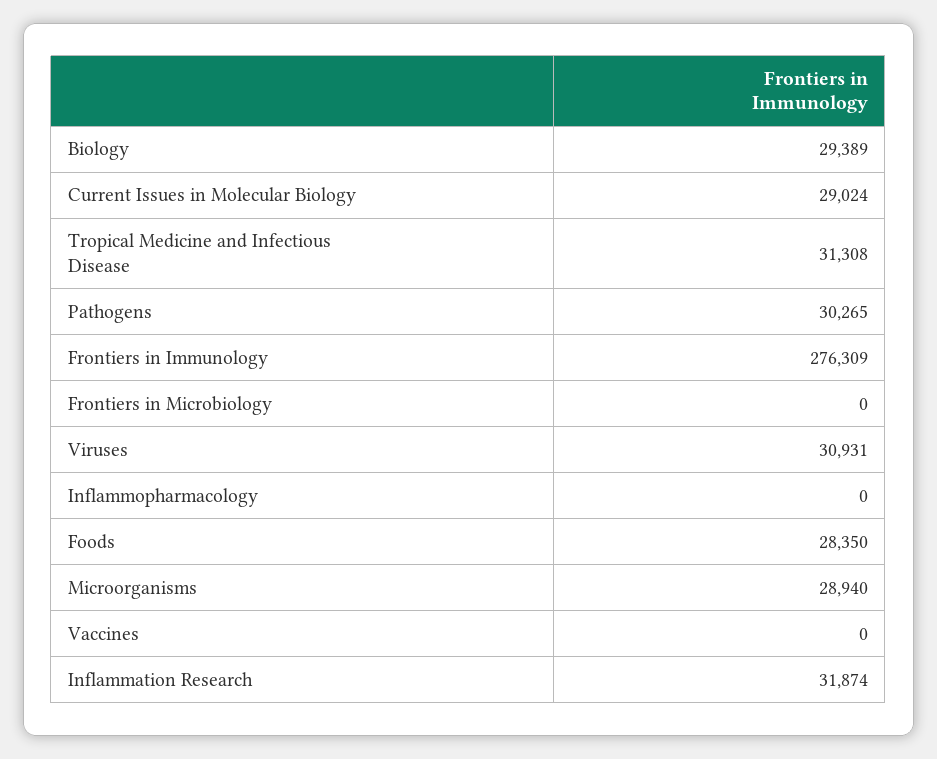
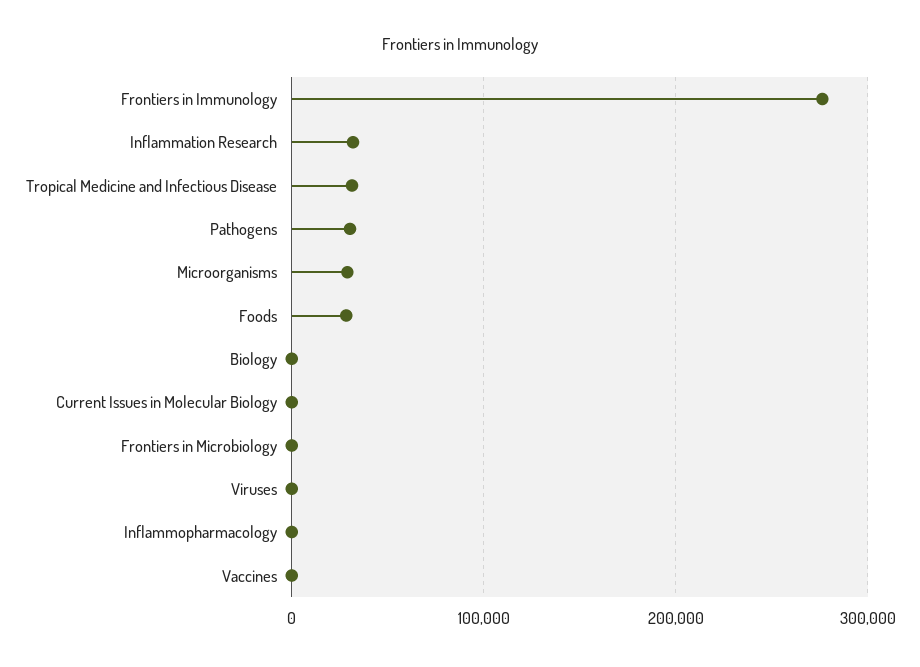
Biology: 29389 -> 0
Current Issues in Molecular Biology: 29024 -> 0
Viruses: 30931 -> 0

